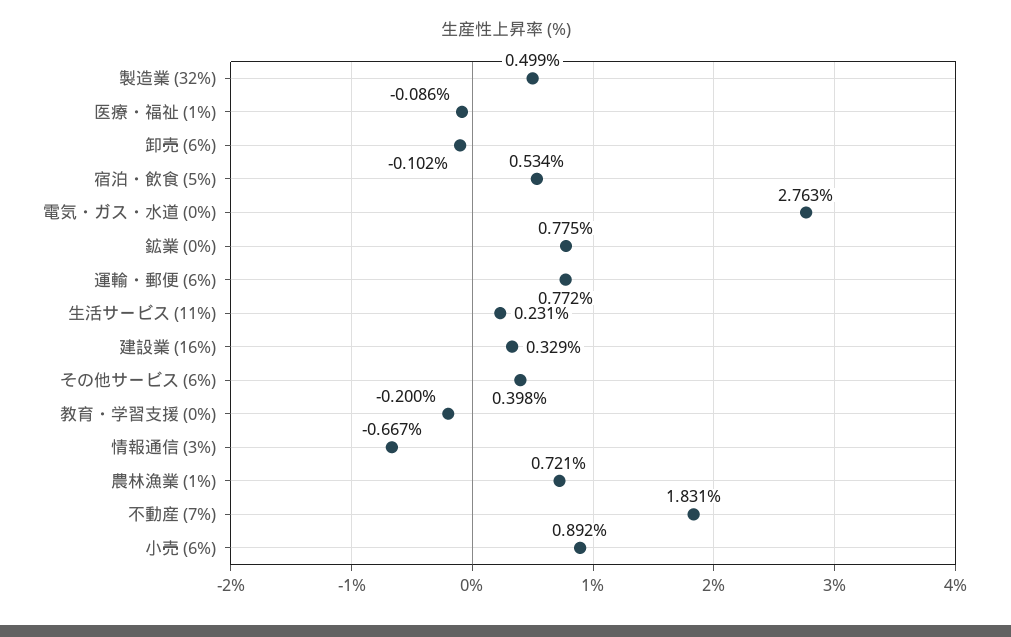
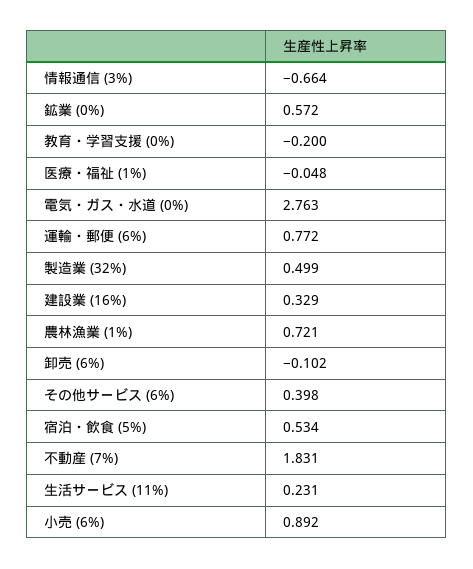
医療・福祉 (1%): -0.086 -> -0.048
鉱業 (0%): 0.775 -> 0.572
情報通信 (3%): -0.667 -> -0.664

